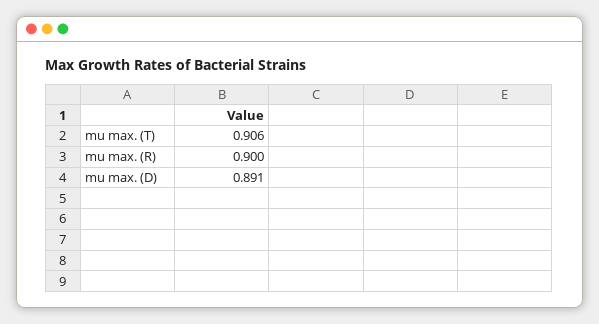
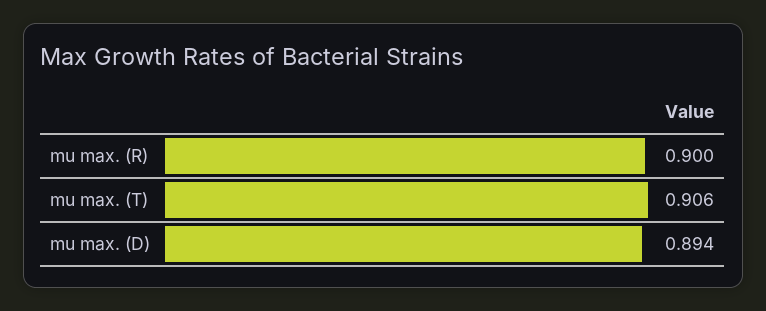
mu max. (D): 0.891 -> 0.894

